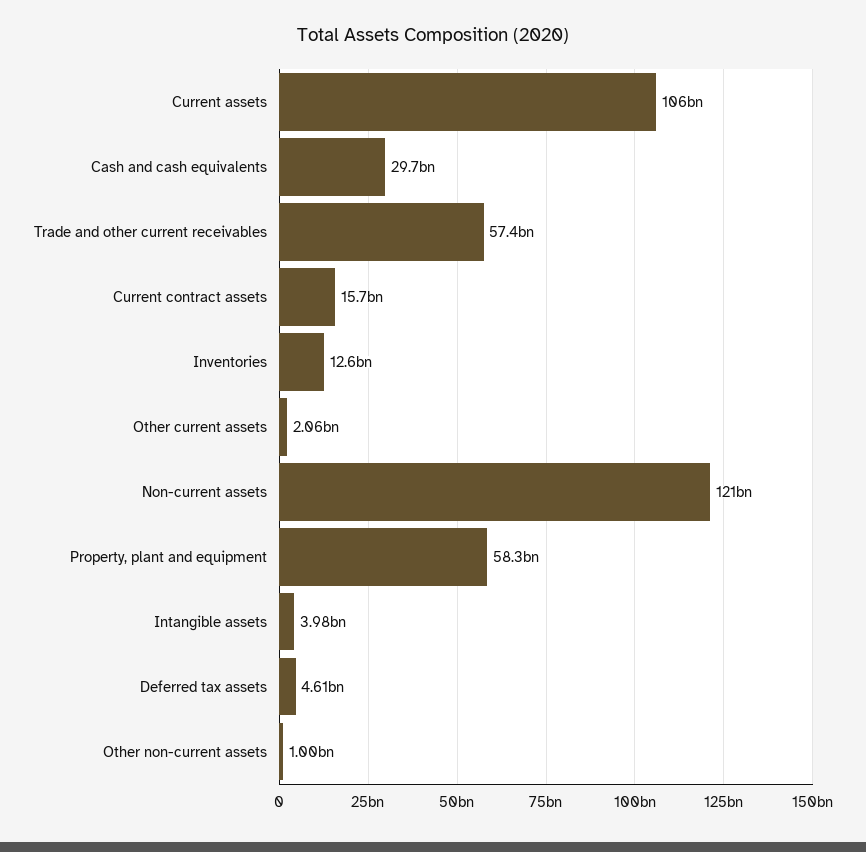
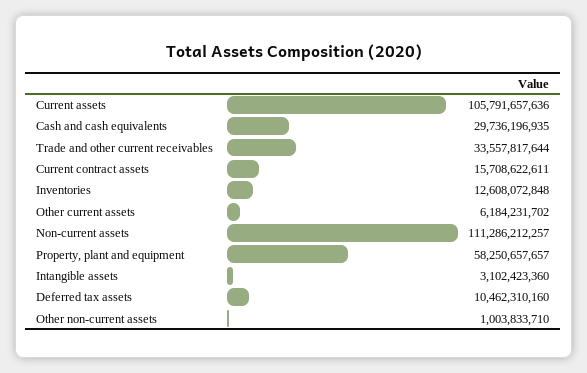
Trade and other current receivables: 57400000000 -> 33557817644
Other current assets: 2060000000 -> 6184231702
Non-current assets: 121000000000 -> 111286212257
Intangible assets: 3980000000 -> 3102423360
Deferred tax assets: 4610000000 -> 10462310160

